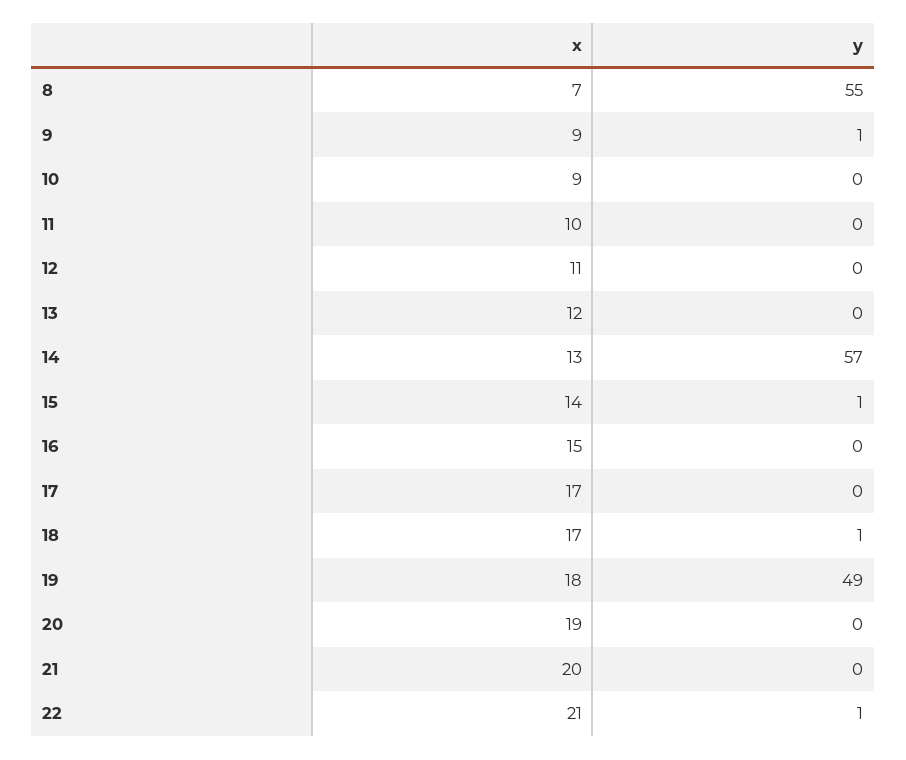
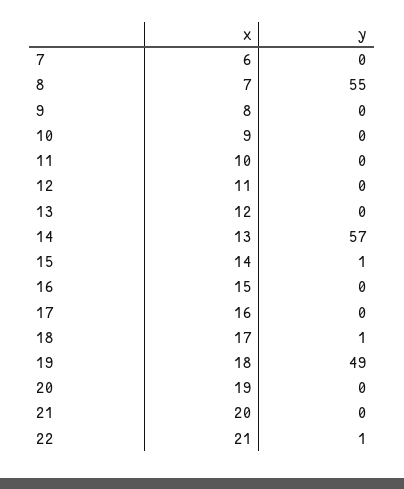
x, 9: 9 -> 8
y, 9: 1 -> 0
x, 17: 17 -> 16
x, 7: none -> 6
y, 7: none -> 0

